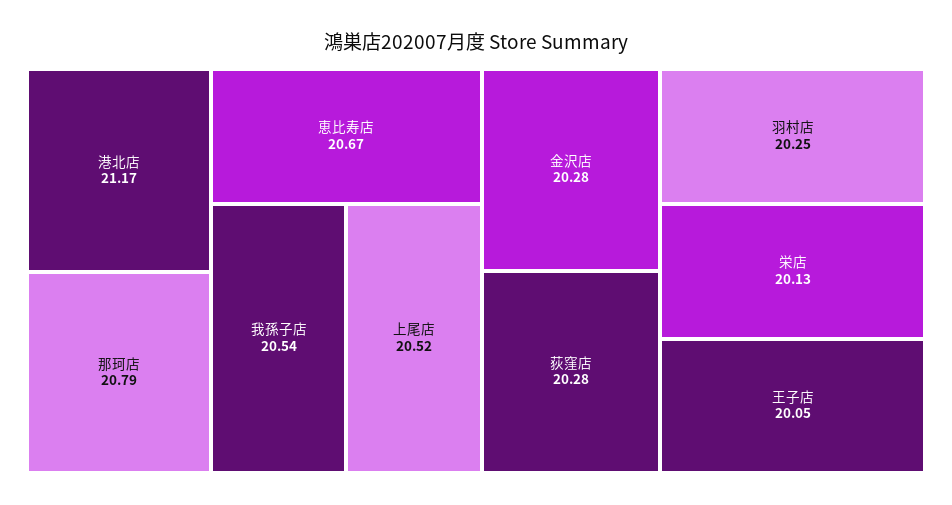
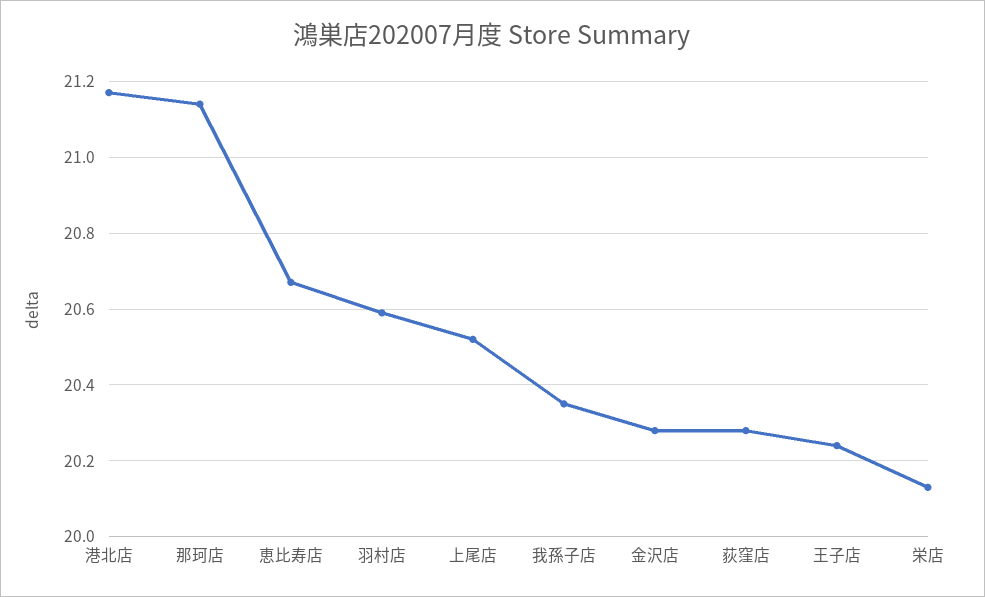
那珂店: 20.79 -> 21.15
我孫子店: 20.54 -> 20.35
羽村店: 20.25 -> 20.6
王子店: 20.05 -> 20.25

